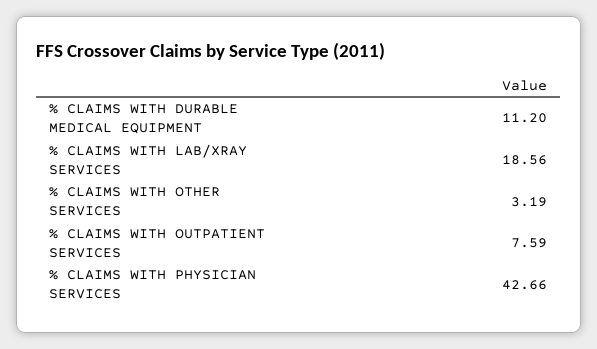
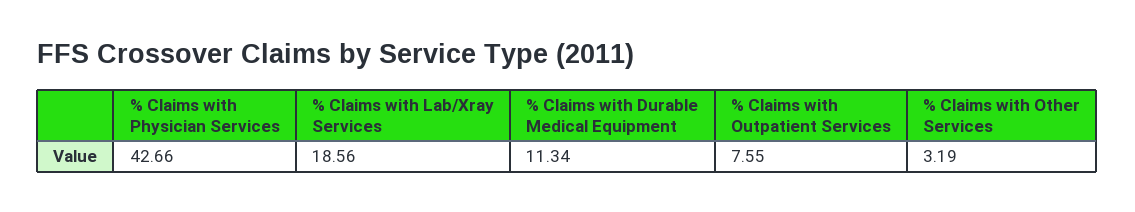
% CLAIMS WITH DURABLE MEDICAL EQUIPMENT: 11.2 -> 11.34
% CLAIMS WITH OUTPATIENT SERVICES: 7.59 -> 7.55

